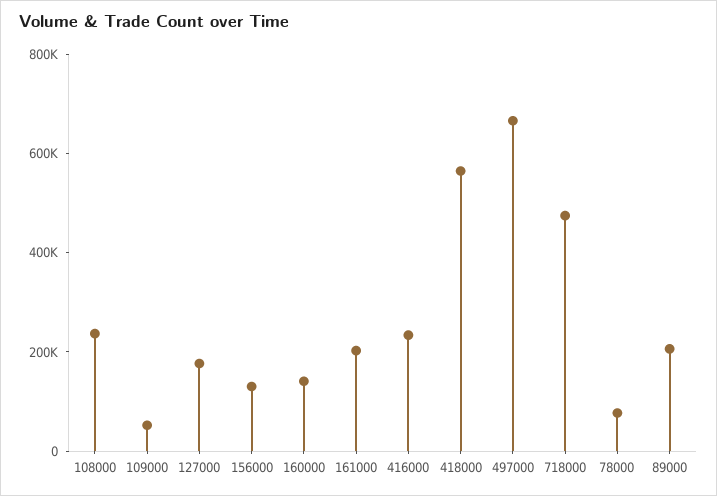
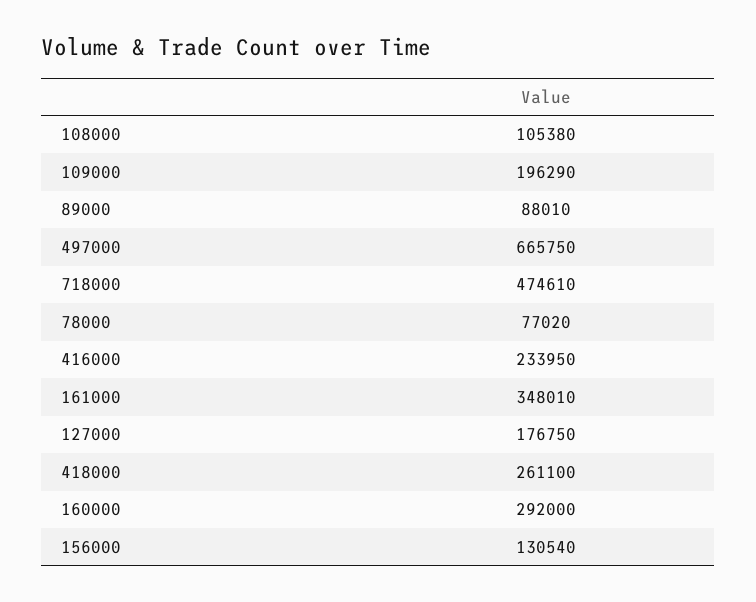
108000: 250000 -> 105380
109000: 50000 -> 196290
160000: 150000 -> 292000
161000: 200000 -> 348010
418000: 550000 -> 261100
89000: 200000 -> 88010

